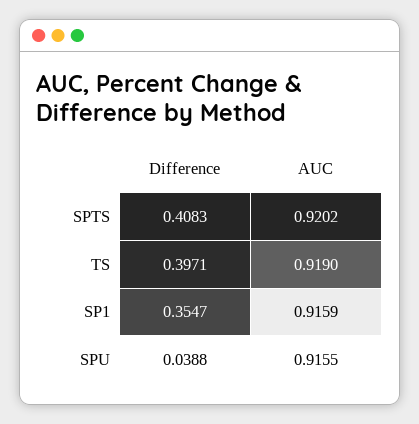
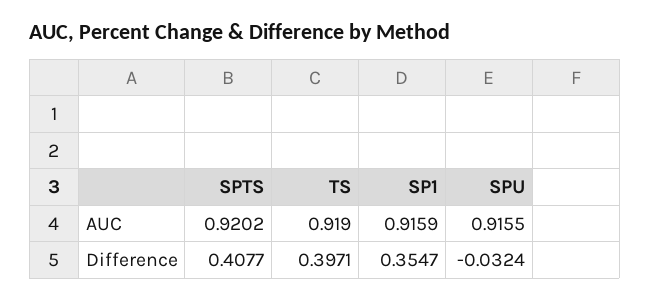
Difference, SPTS: 0.4083 -> 0.4077
Difference, SPU: 0.0388 -> -0.0324

